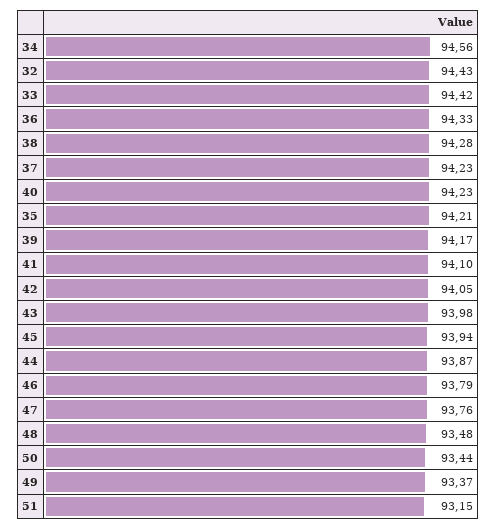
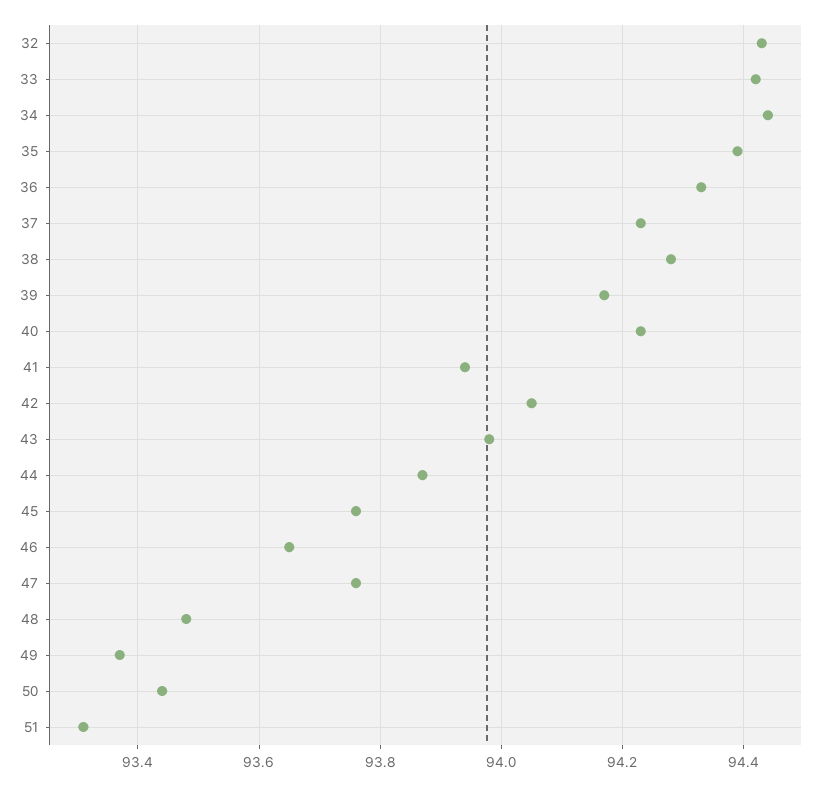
34: 94.56 -> 94.45
35: 94.21 -> 94.4
41: 94.1 -> 93.95
45: 93.94 -> 93.75
46: 93.79 -> 93.65
51: 93.15 -> 93.3

